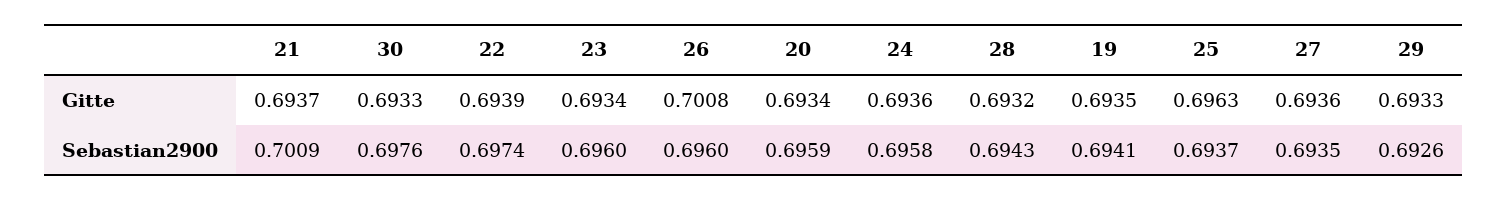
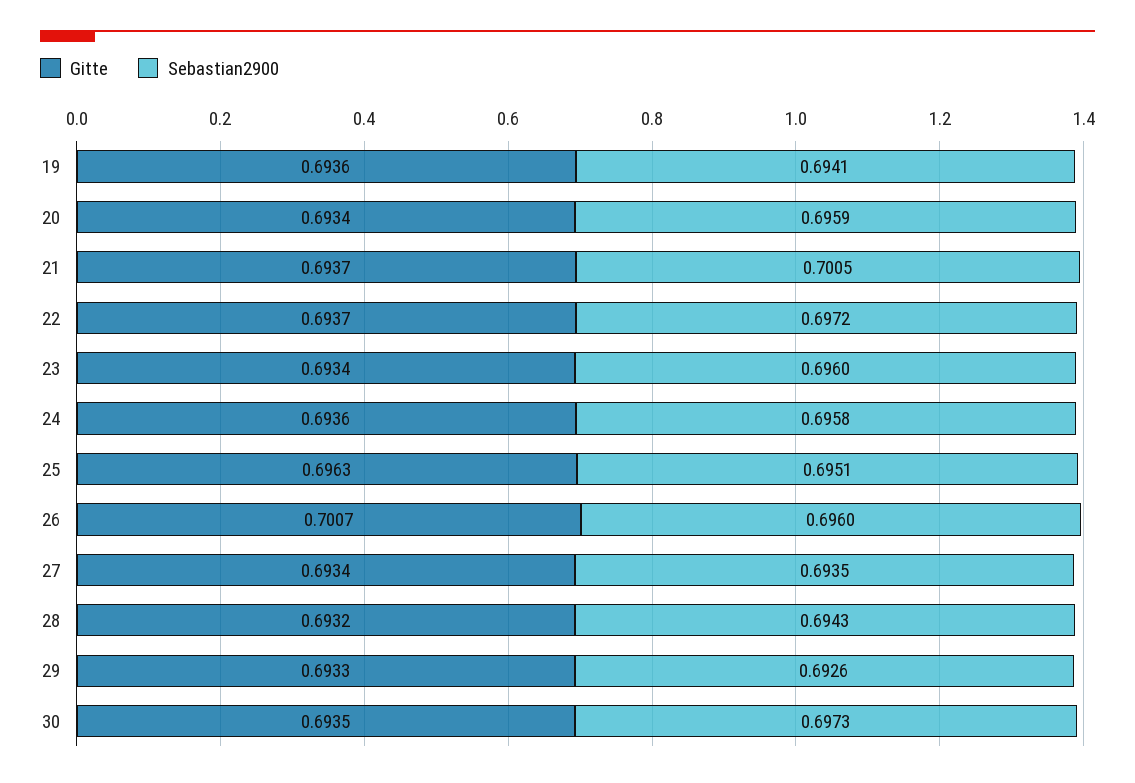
Gitte, 30: 0.6933 -> 0.6935
Gitte, 22: 0.6939 -> 0.6937
Gitte, 26: 0.7008 -> 0.7007
Gitte, 19: 0.6935 -> 0.6936
Gitte, 27: 0.6936 -> 0.6934
Sebastian2900, 21: 0.7009 -> 0.7005
Sebastian2900, 30: 0.6976 -> 0.6973
Sebastian2900, 22: 0.6974 -> 0.6972
Sebastian2900, 25: 0.6937 -> 0.6951

